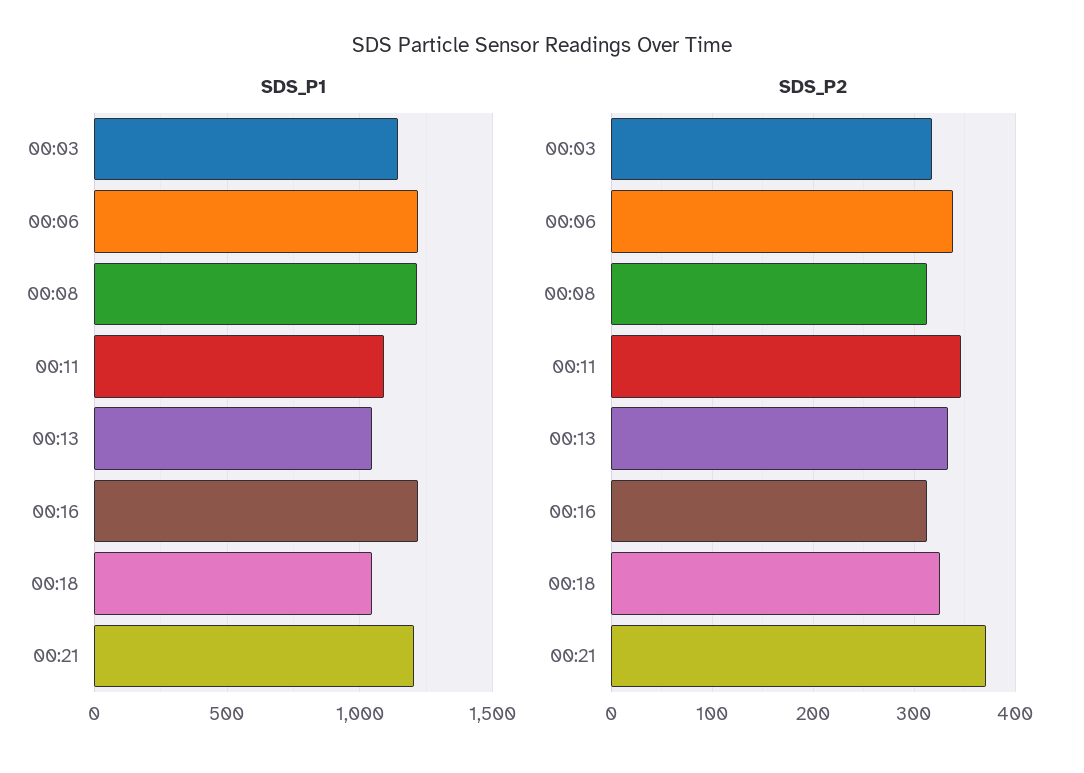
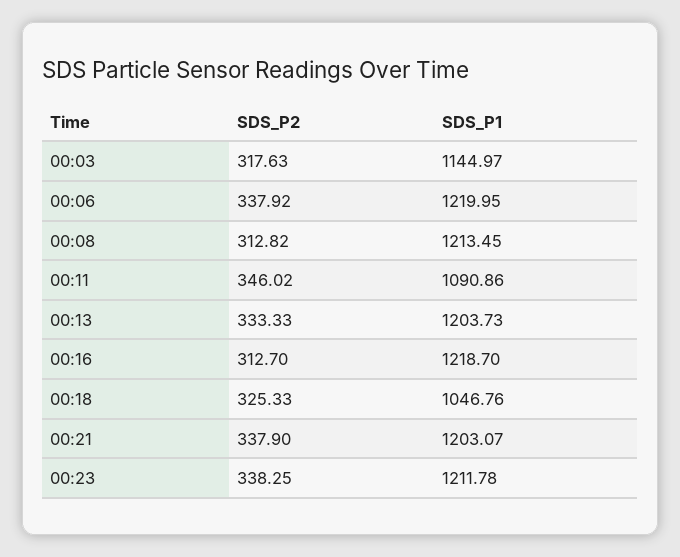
SDS_P1, 00:13: 1050 -> 1203.73
SDS_P2, 00:21: 370 -> 337.9
SDS_P2, 00:23: none -> 338.25
SDS_P1, 00:23: none -> 1211.78

